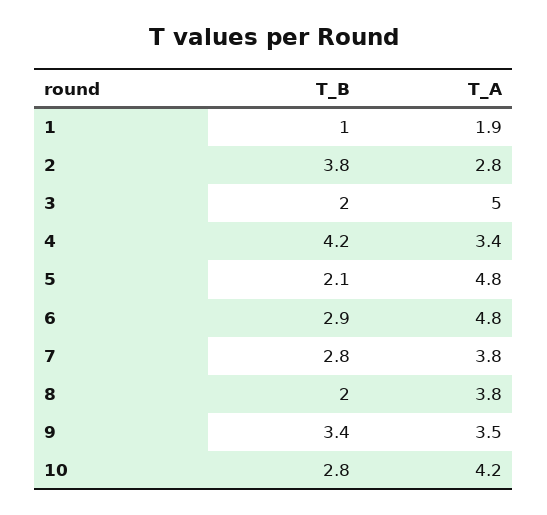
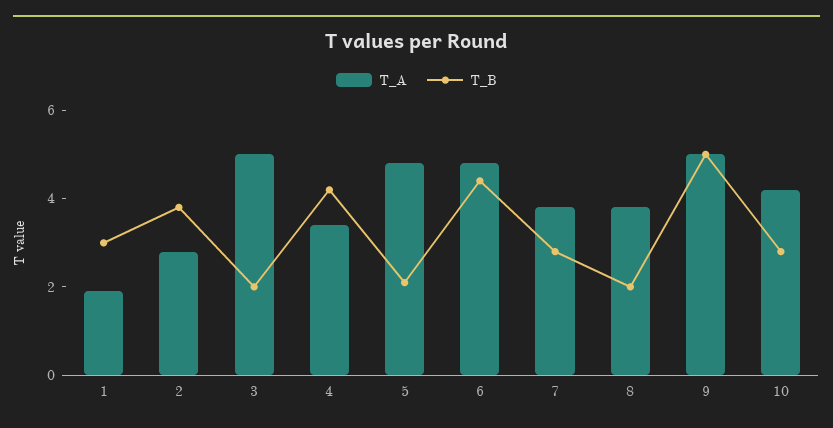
T_B, 1: 1 -> 3
T_B, 6: 2.9 -> 4.5
T_B, 9: 3.4 -> 5
T_A, 9: 3.5 -> 5

